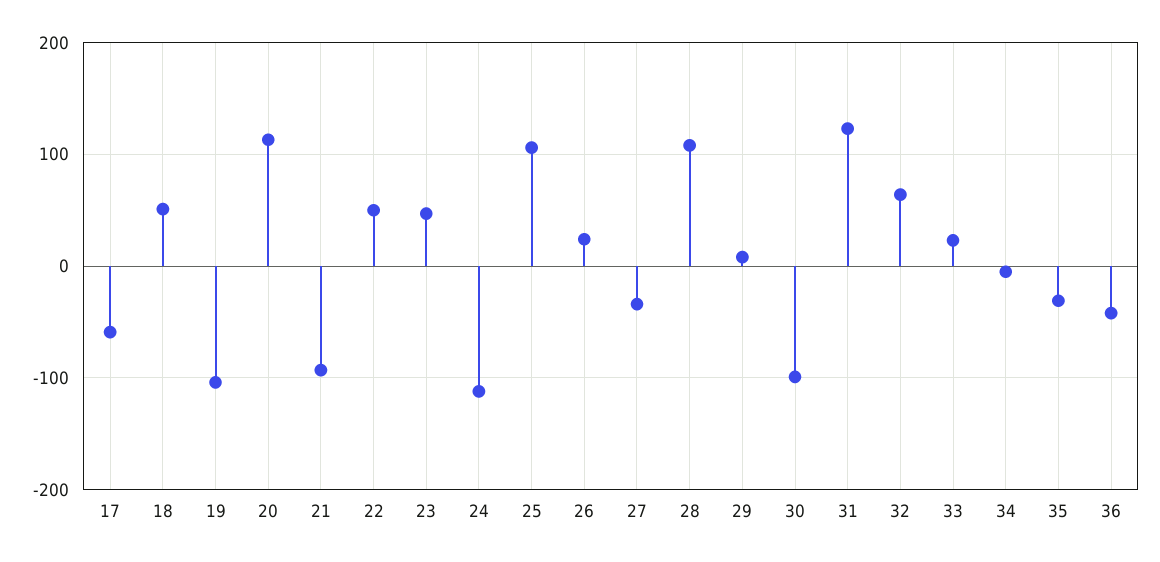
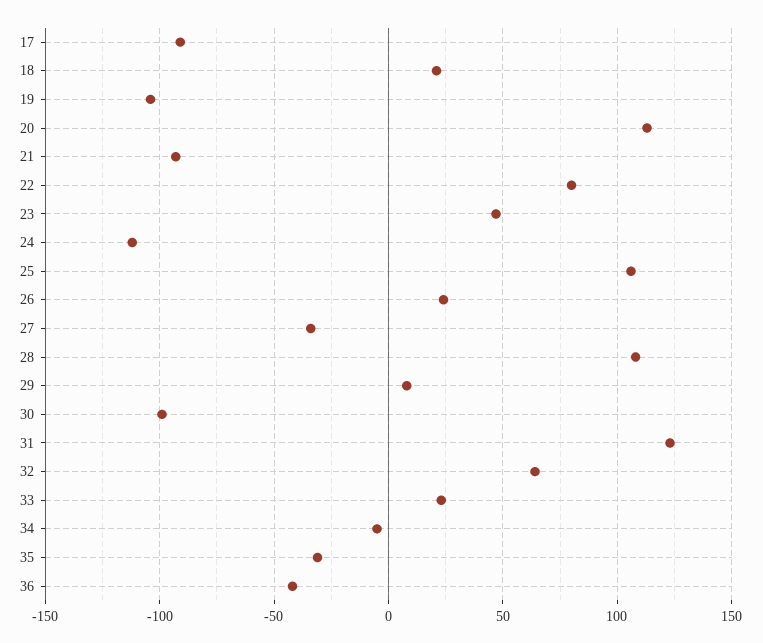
17: -60 -> -90
18: 50 -> 20
22: 50 -> 80

